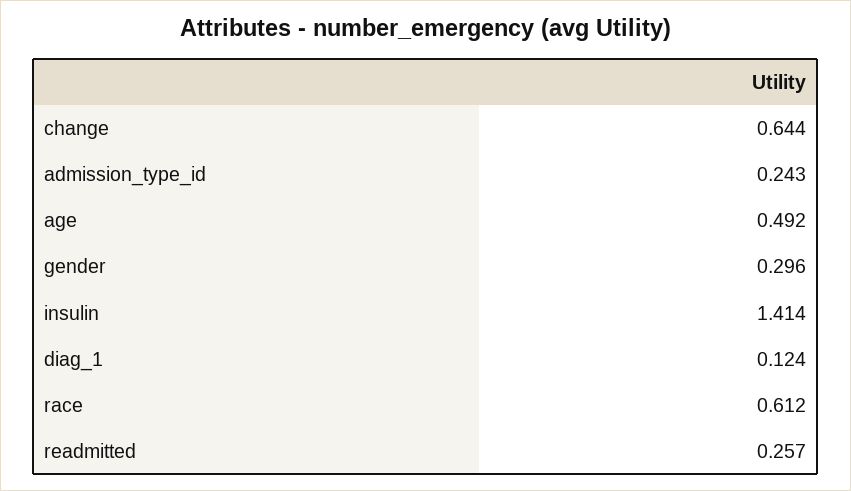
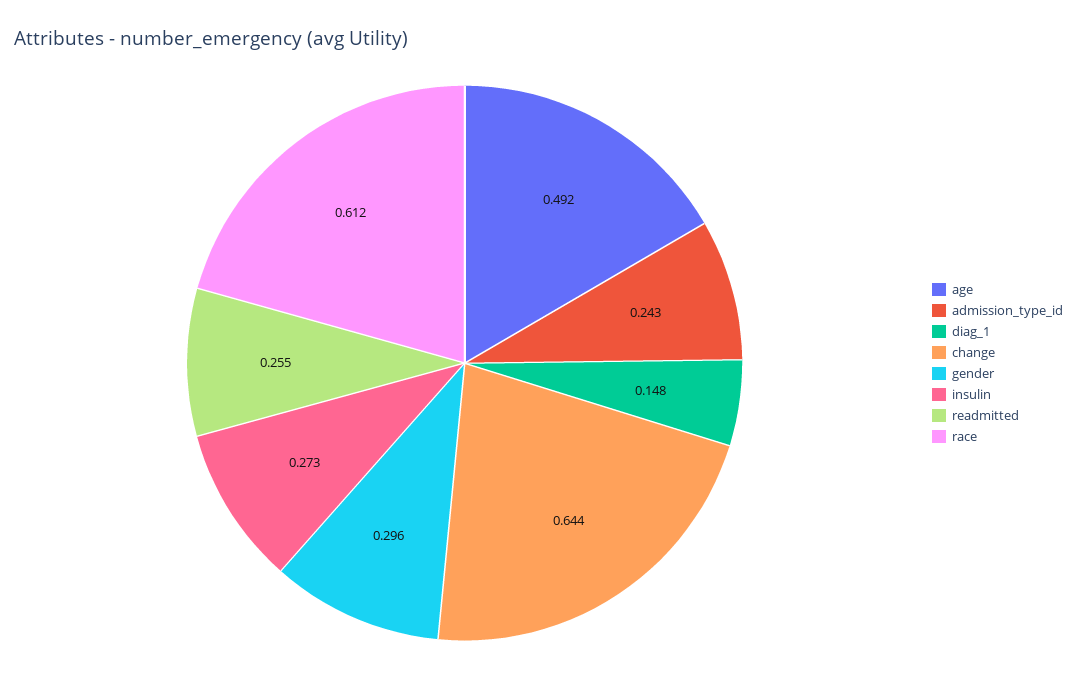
insulin: 1.414 -> 0.273
diag_1: 0.124 -> 0.148
readmitted: 0.257 -> 0.255

